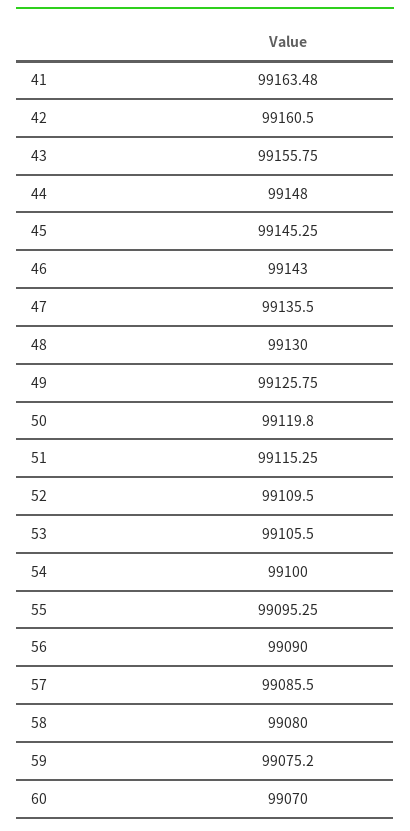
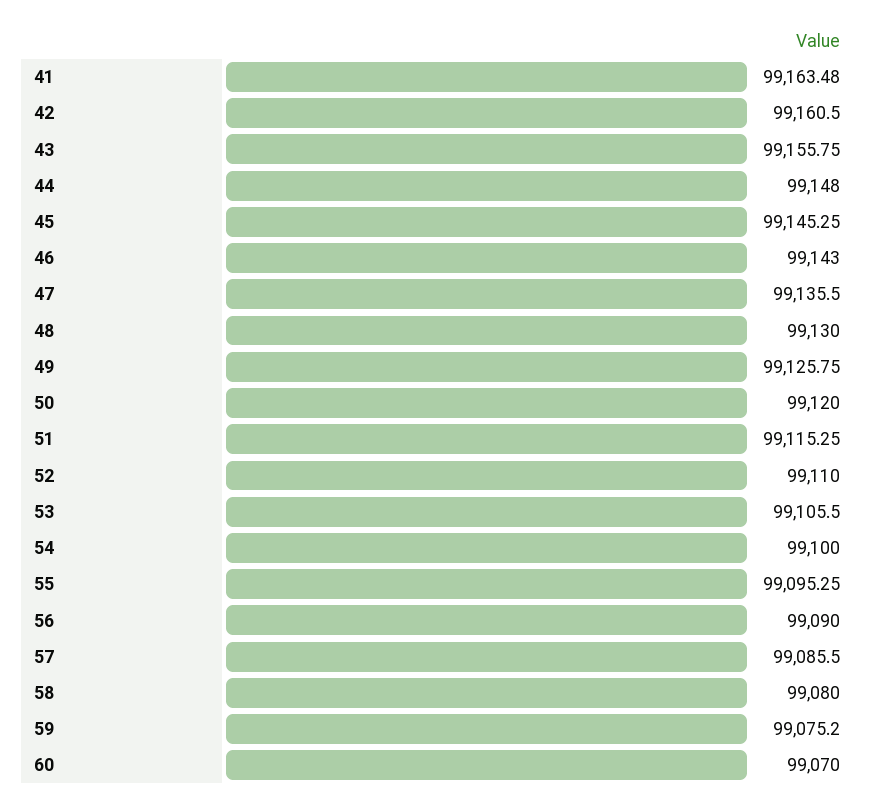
50: 99119.8 -> 99120
52: 99109.5 -> 99110

